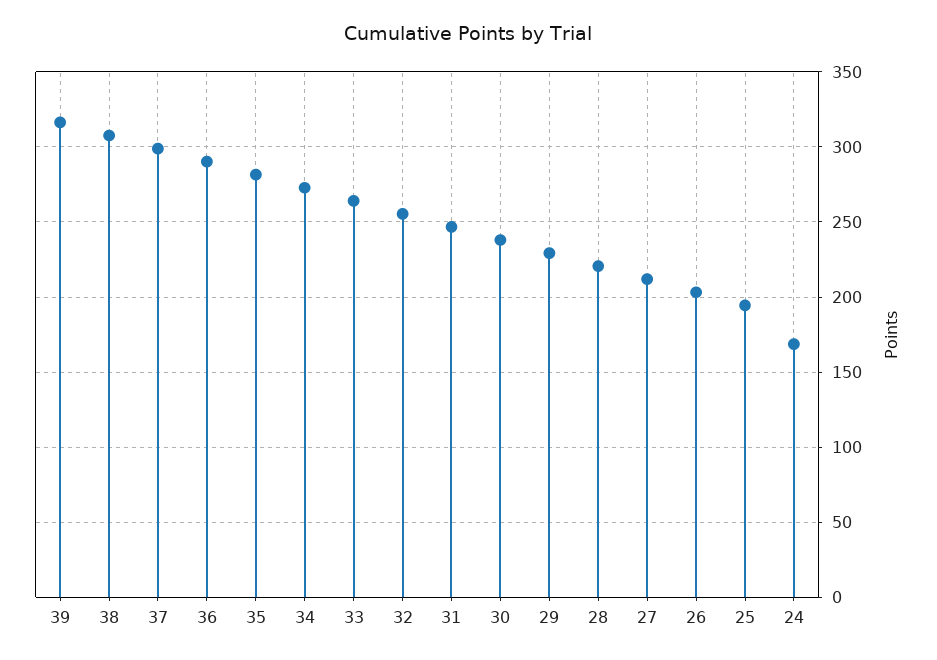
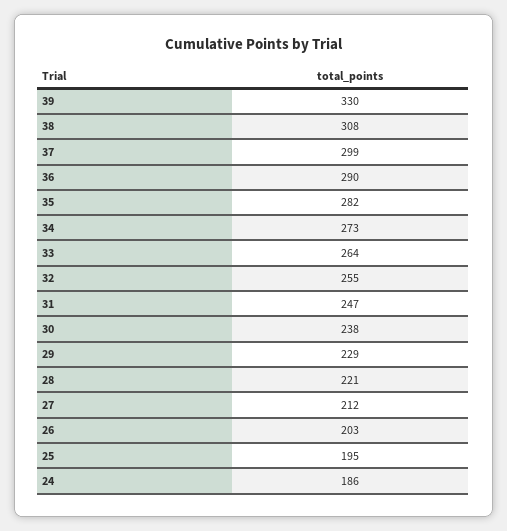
39: 315 -> 330
24: 170 -> 186

